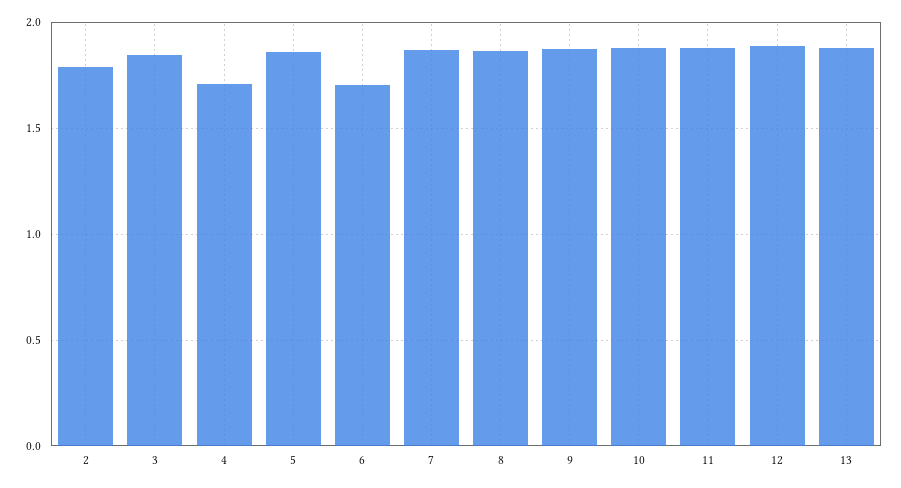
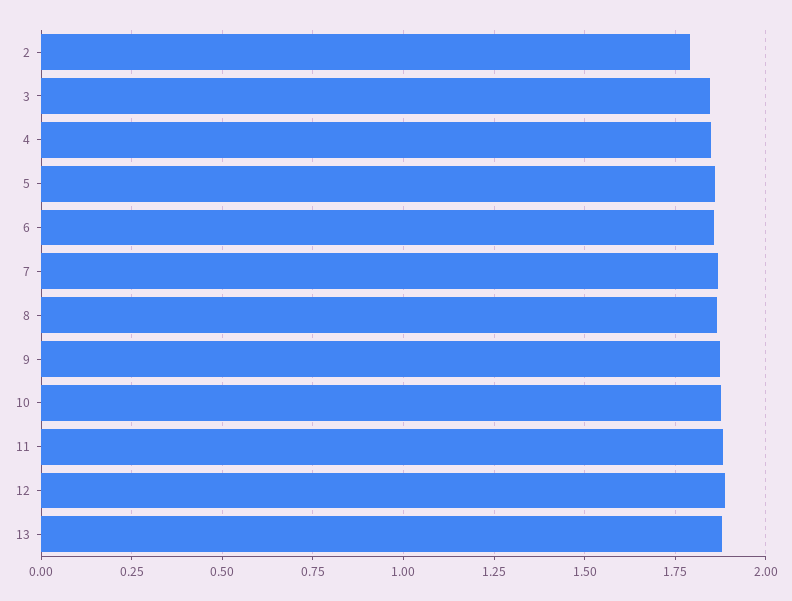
4: 1.7 -> 1.85
6: 1.7 -> 1.85

